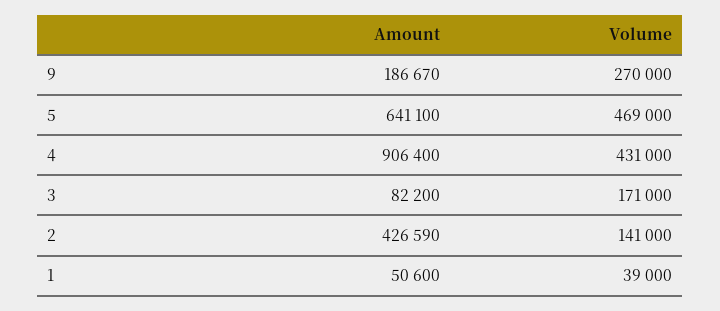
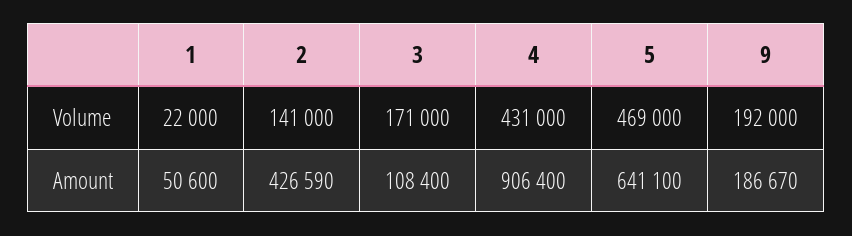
Volume, 9: 270000 -> 192000
Amount, 3: 82200 -> 108400
Volume, 1: 39000 -> 22000

